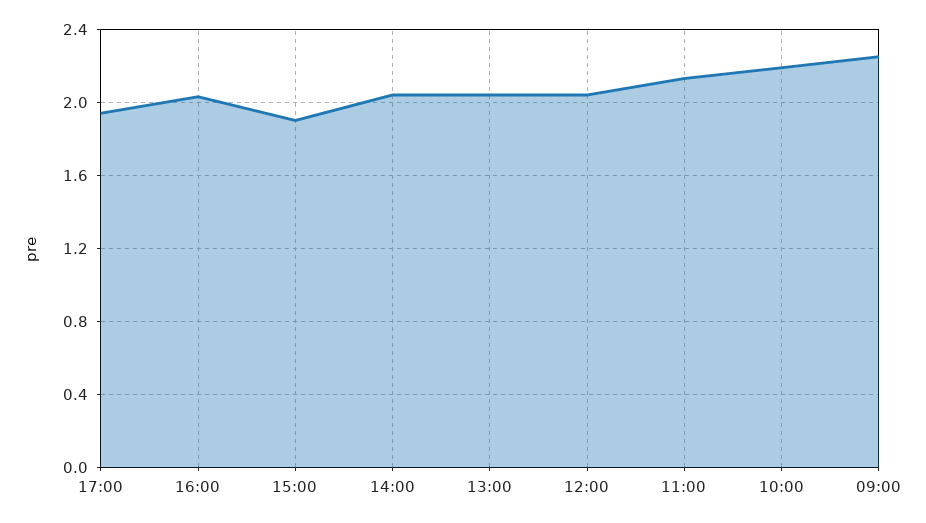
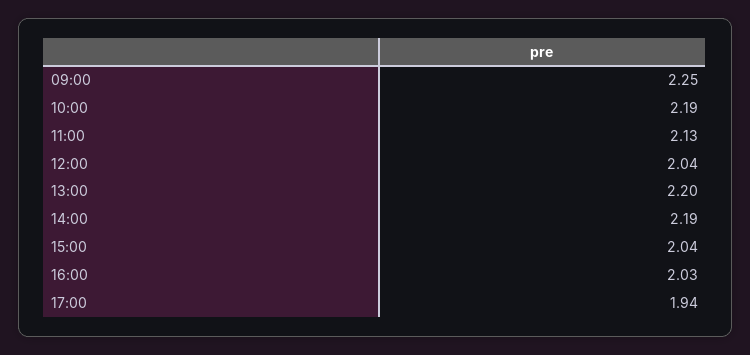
15:00: 1.9 -> 2.04
14:00: 2.05 -> 2.19
13:00: 2.05 -> 2.2

